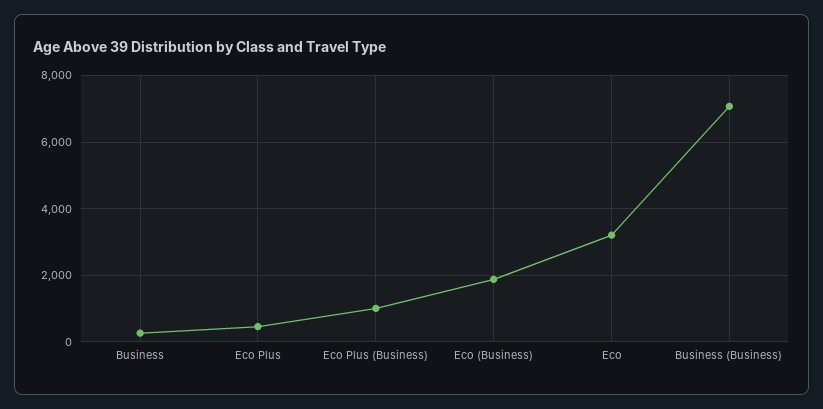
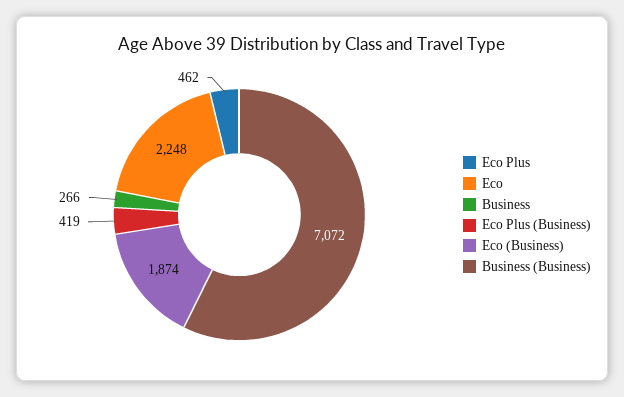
Eco Plus (Business): 1000 -> 419
Eco: 3200 -> 2248

